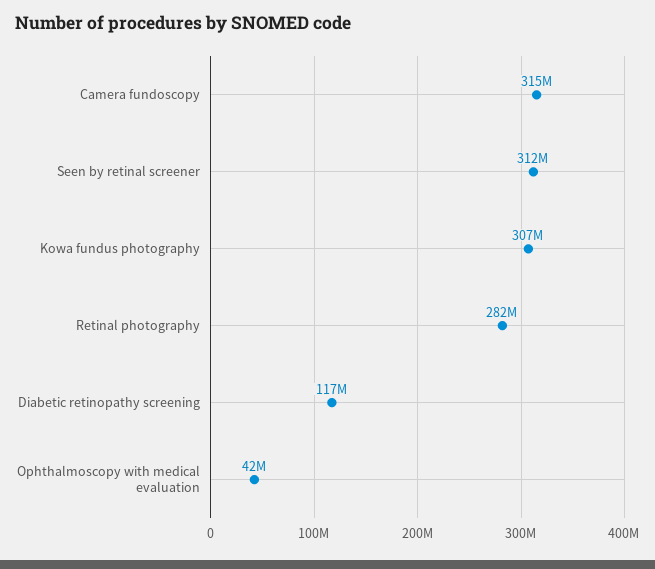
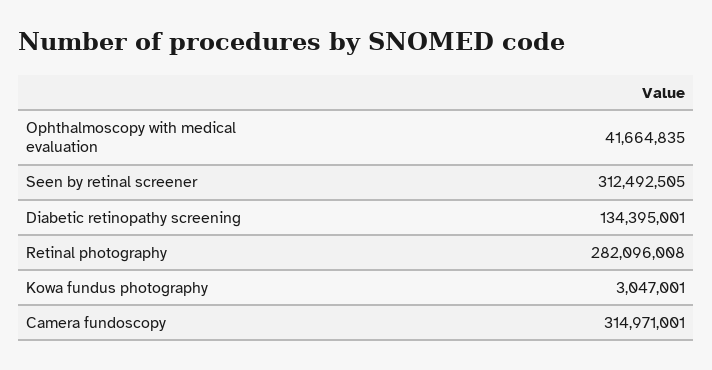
Kowa fundus photography: 307000000 -> 3047001
Diabetic retinopathy screening: 117000000 -> 134395001

